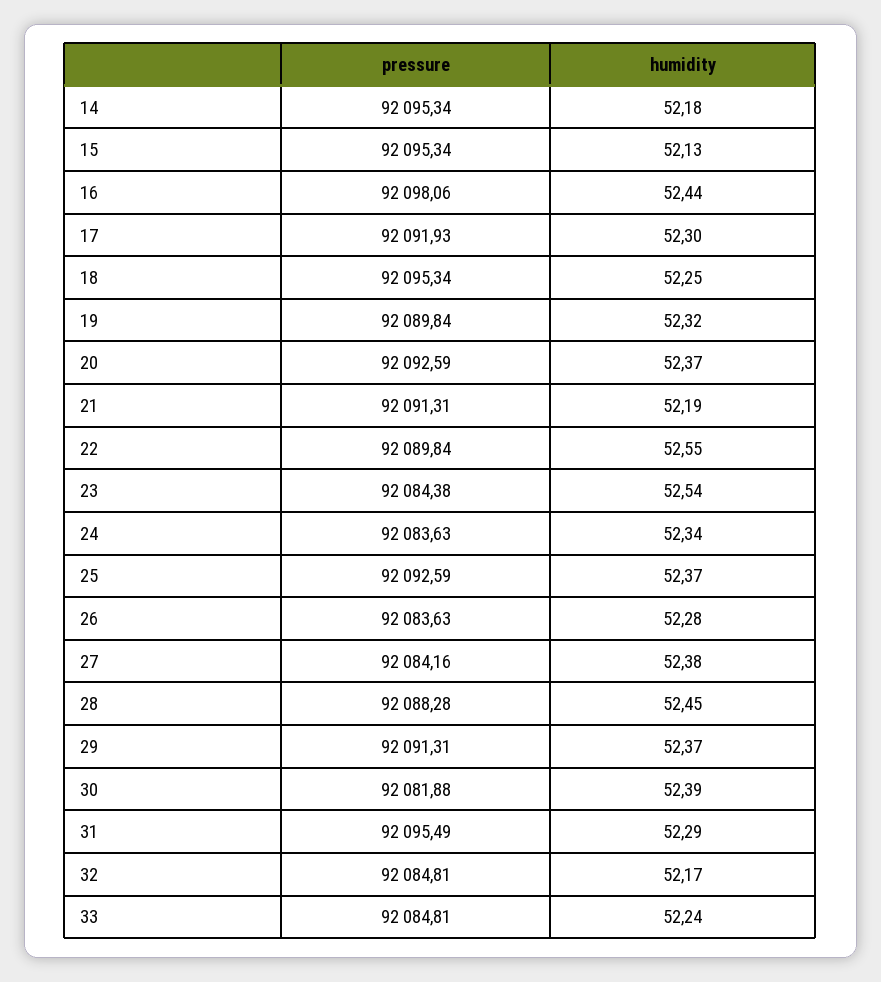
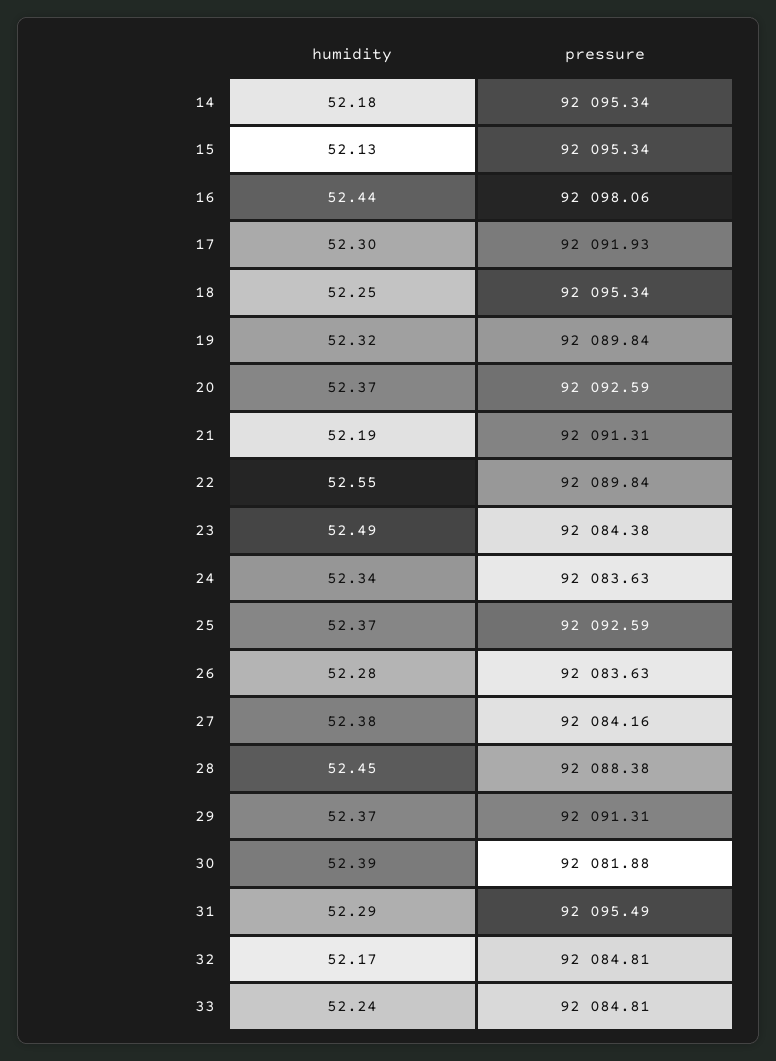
humidity, 23: 52.54 -> 52.49
pressure, 28: 92088.28 -> 92088.38

